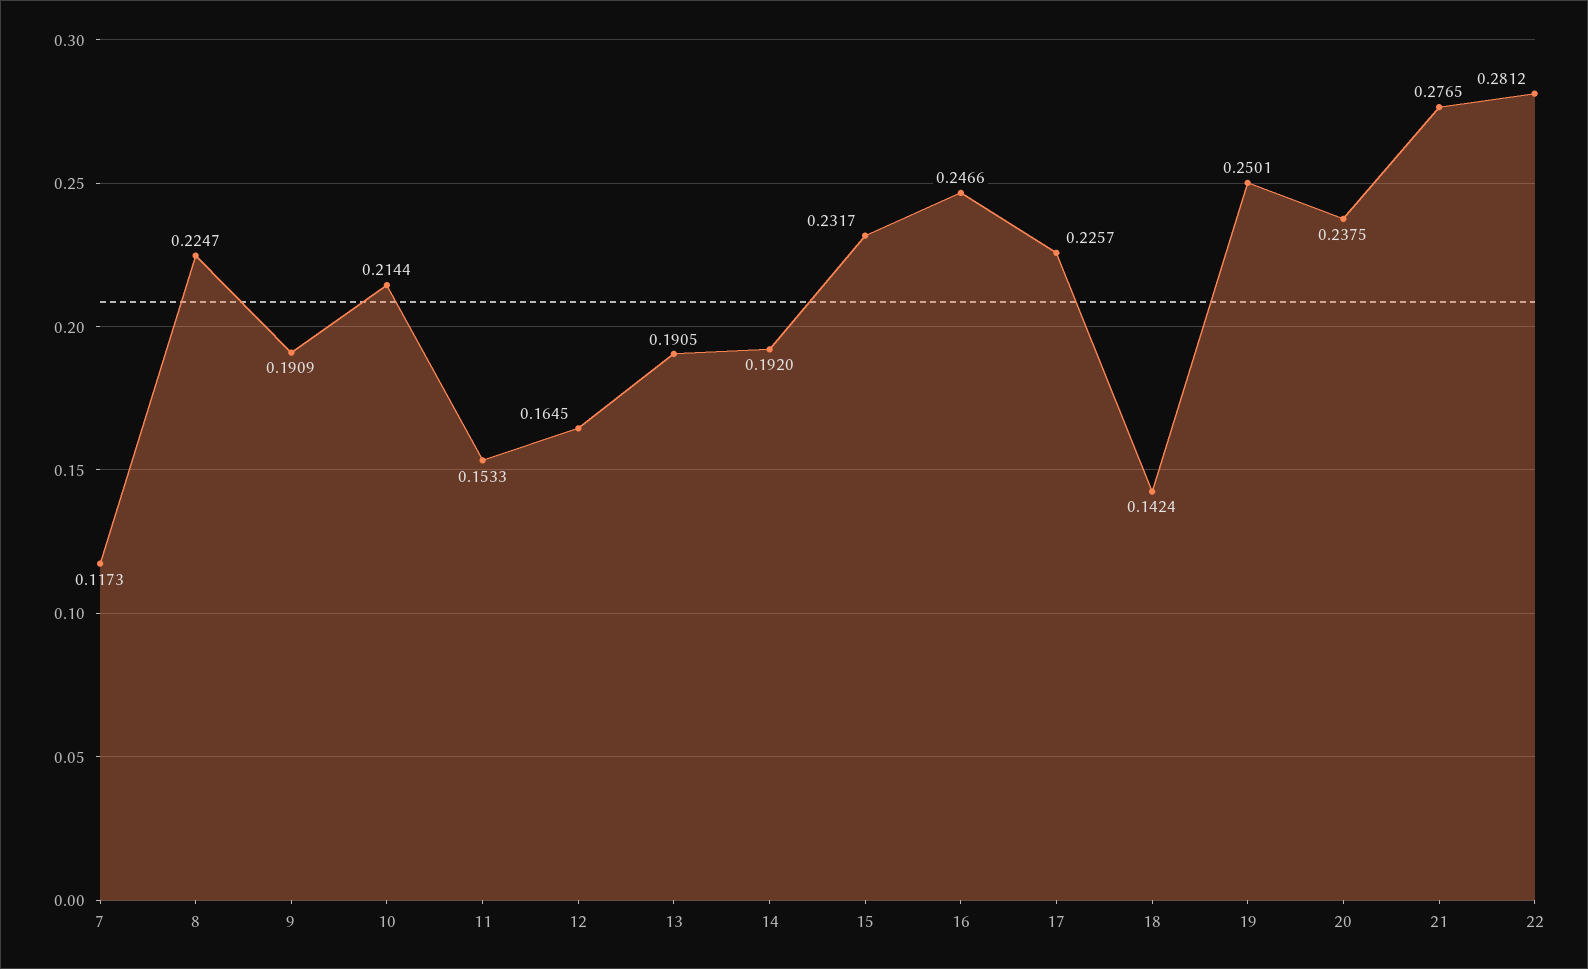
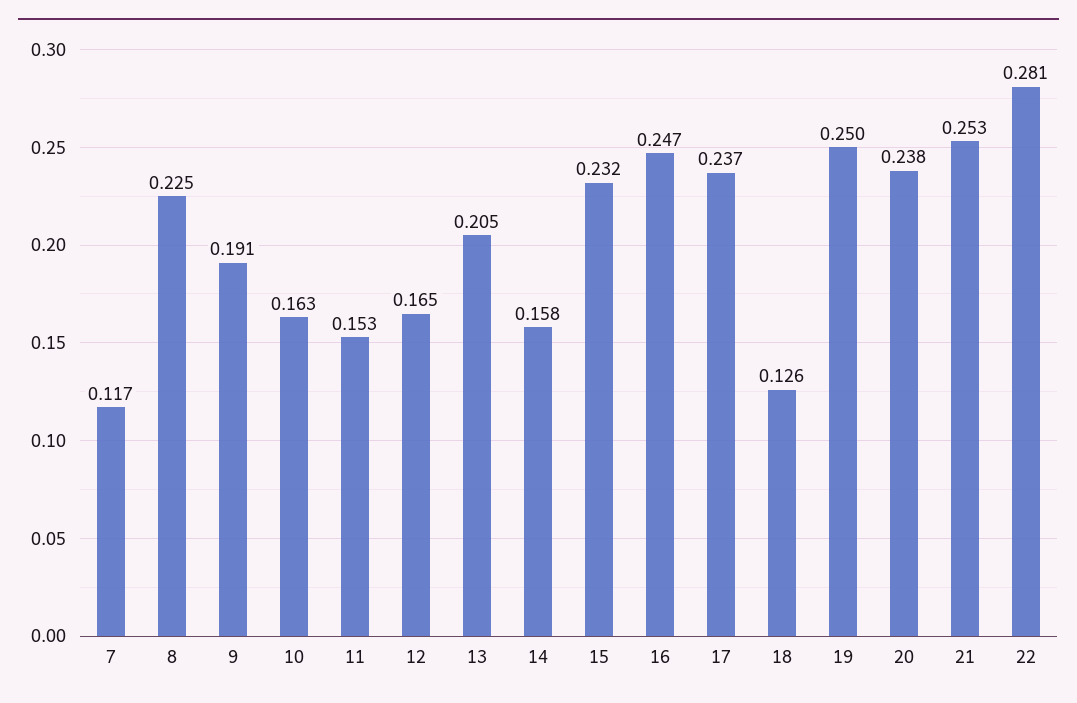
10: 0.2144 -> 0.163
13: 0.1905 -> 0.205
14: 0.192 -> 0.158
17: 0.2257 -> 0.237
18: 0.1424 -> 0.126
21: 0.2765 -> 0.253

